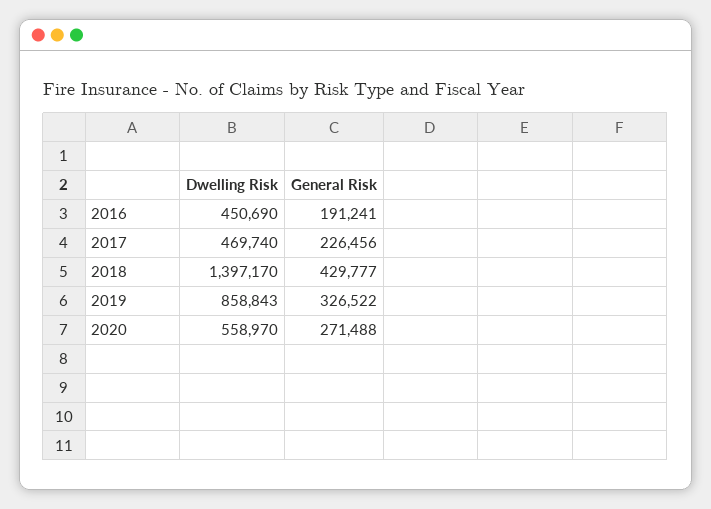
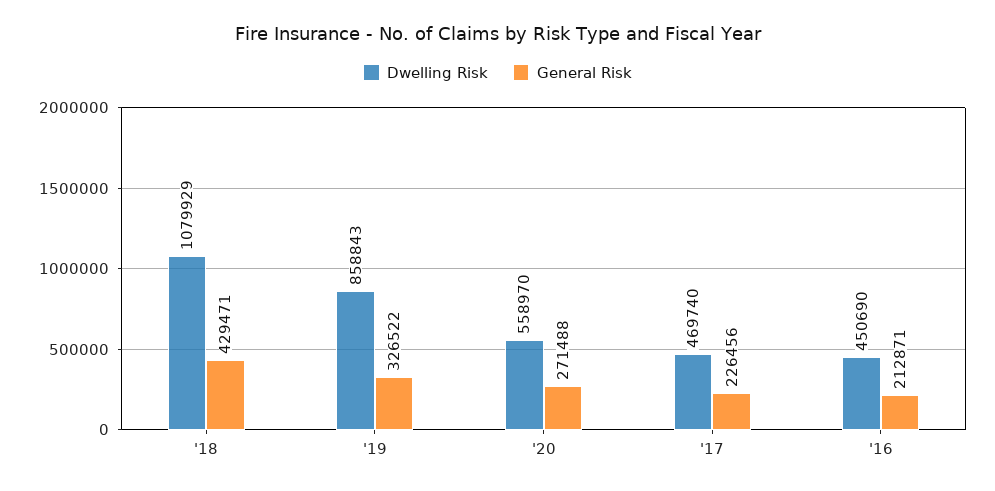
General Risk, 2016: 191241 -> 212871
Dwelling Risk, 2018: 1397170 -> 1079929
General Risk, 2018: 429777 -> 429471

